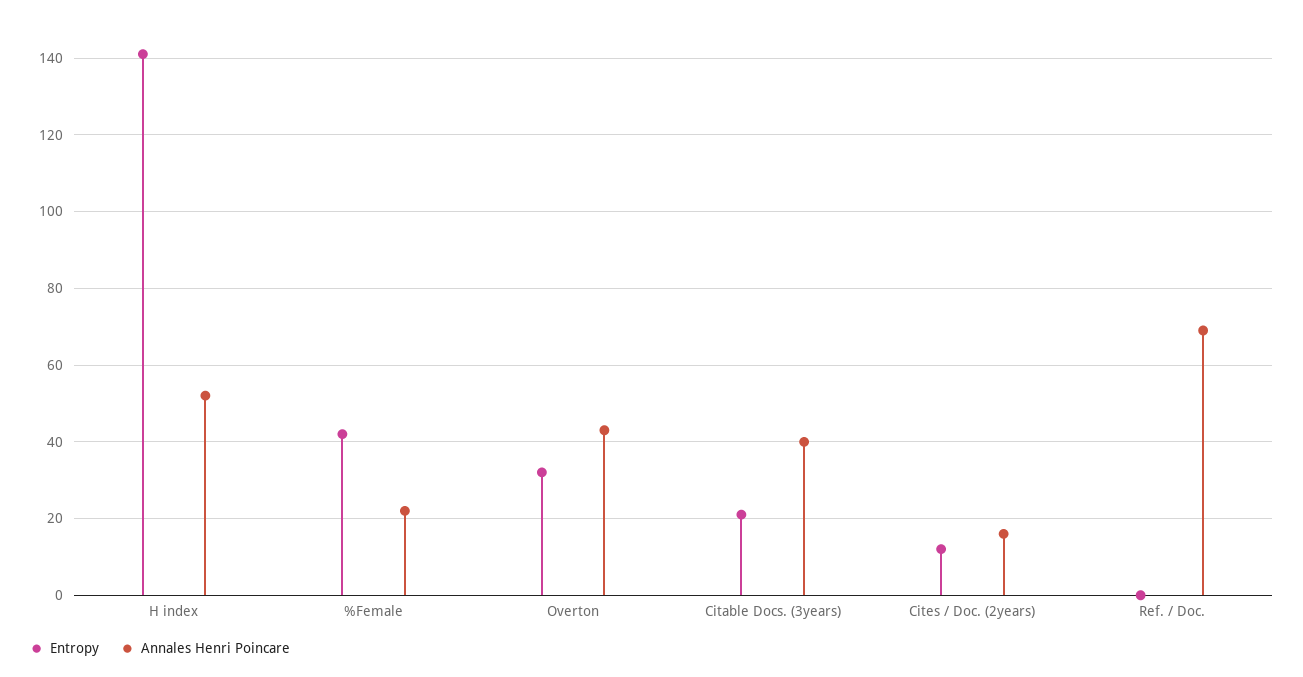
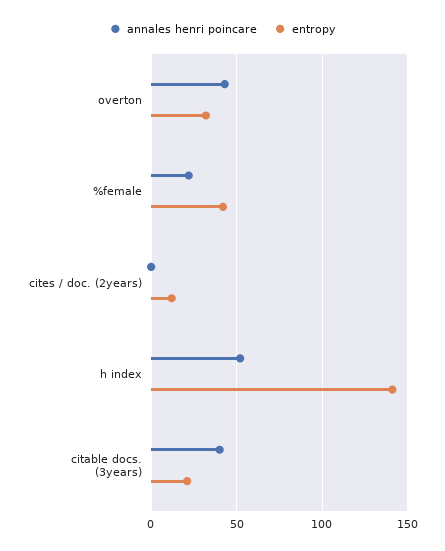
Annales Henri Poincare, Cites / Doc. (2years): 15 -> 0
Entropy, Ref. / Doc.: 0 -> none
Annales Henri Poincare, Ref. / Doc.: 70 -> none

